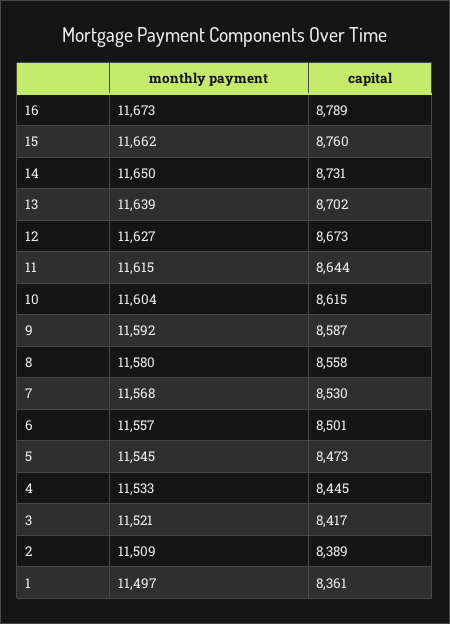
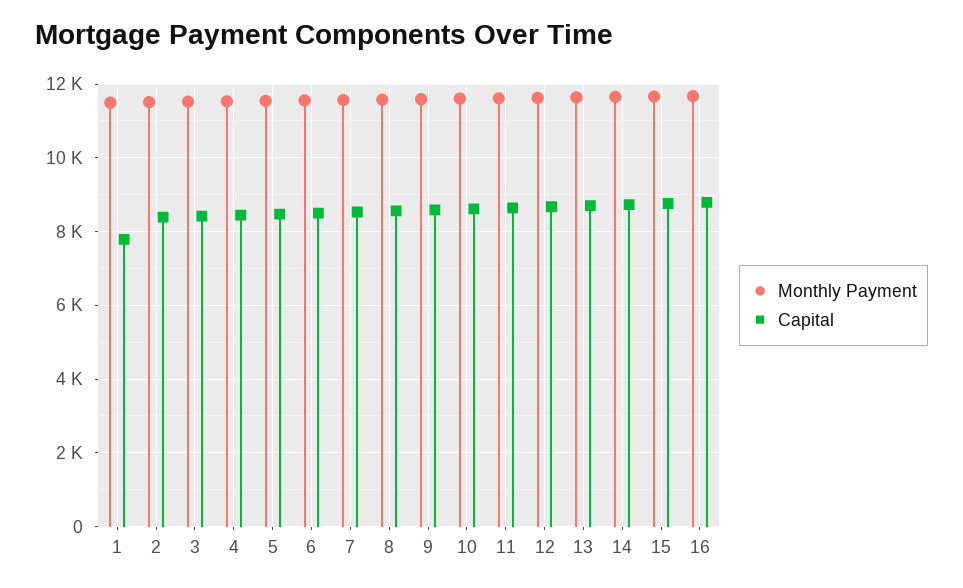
capital, 1: 8361 -> 7800

